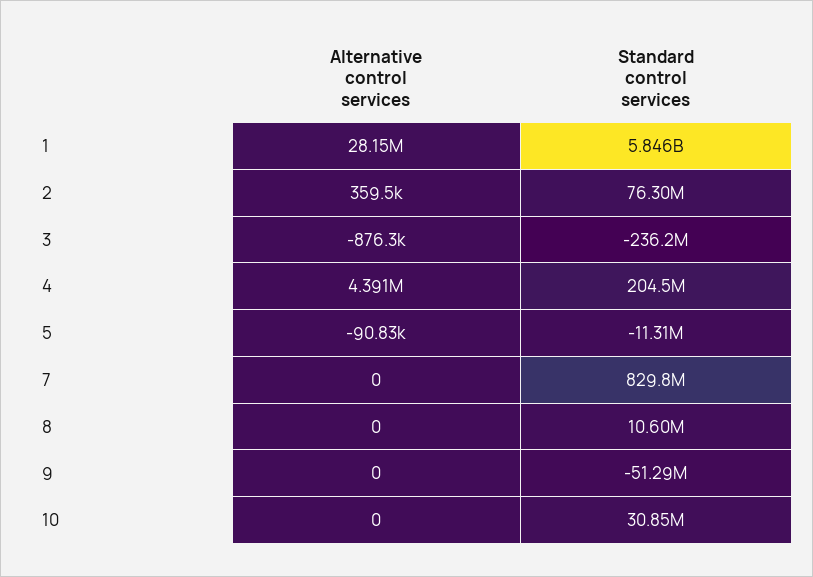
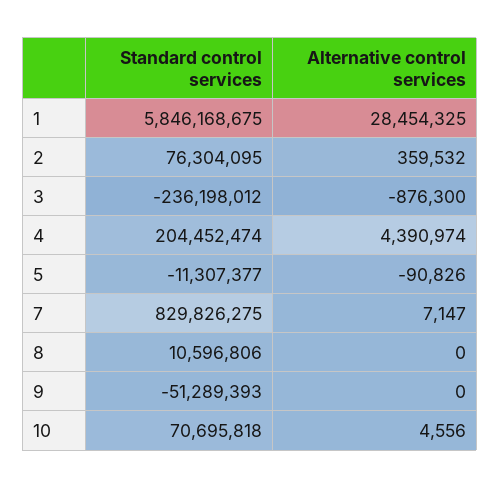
Alternative control services, 1: 28150000 -> 28454325
Alternative control services, 7: 0 -> 7147
Alternative control services, 10: 0 -> 4556
Standard control services, 10: 30850000 -> 70695818

